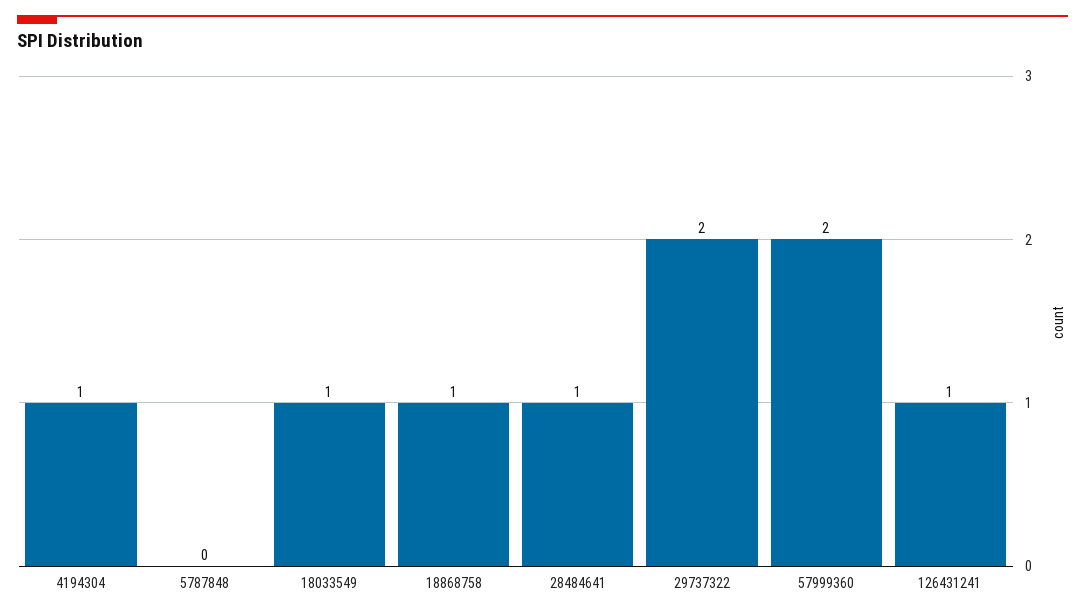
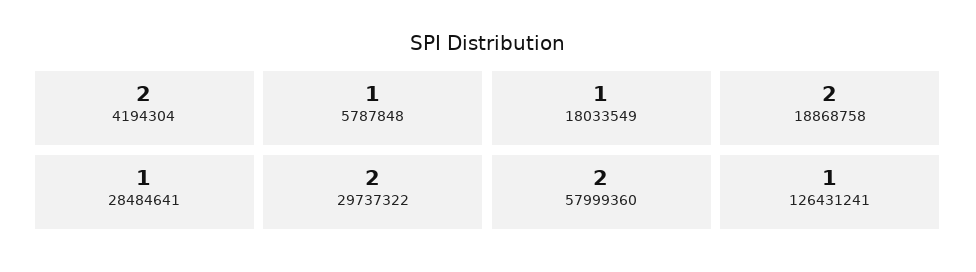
4194304: 1 -> 2
5787848: 0 -> 1
18868758: 1 -> 2

